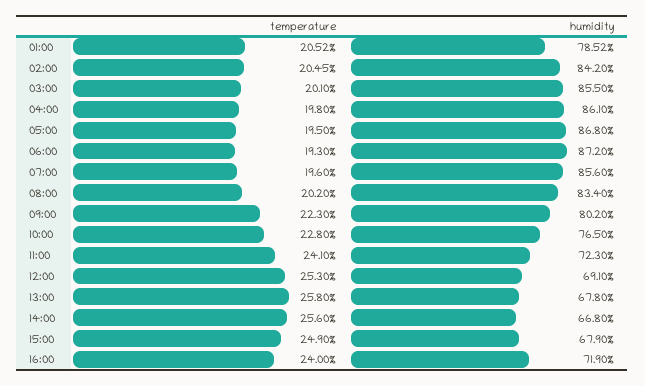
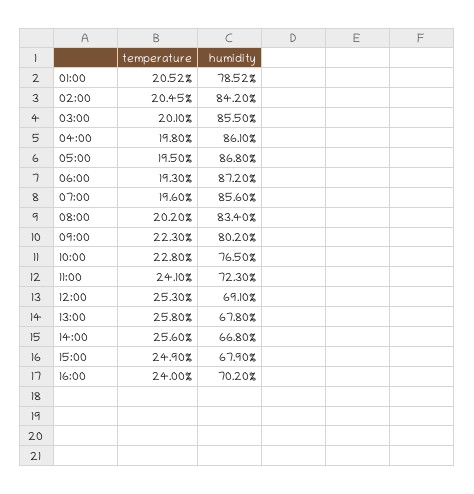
humidity, 16:00: 71.9 -> 70.2

